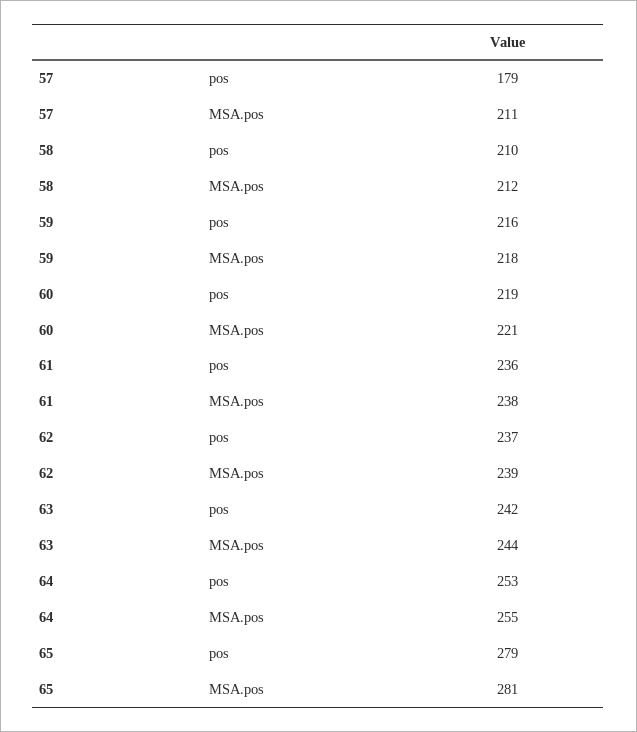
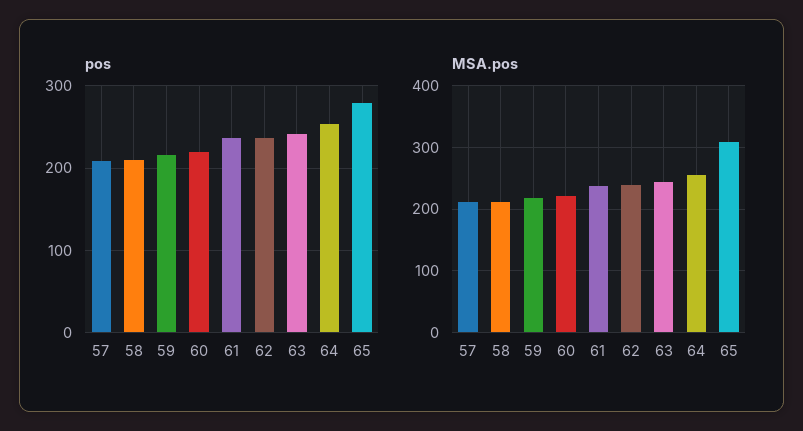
pos, 57: 179 -> 210
MSA.pos, 65: 281 -> 310

